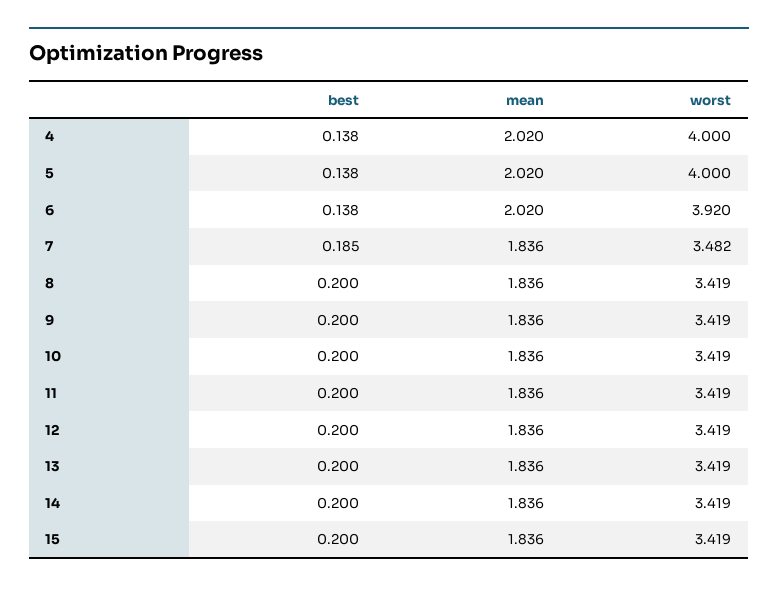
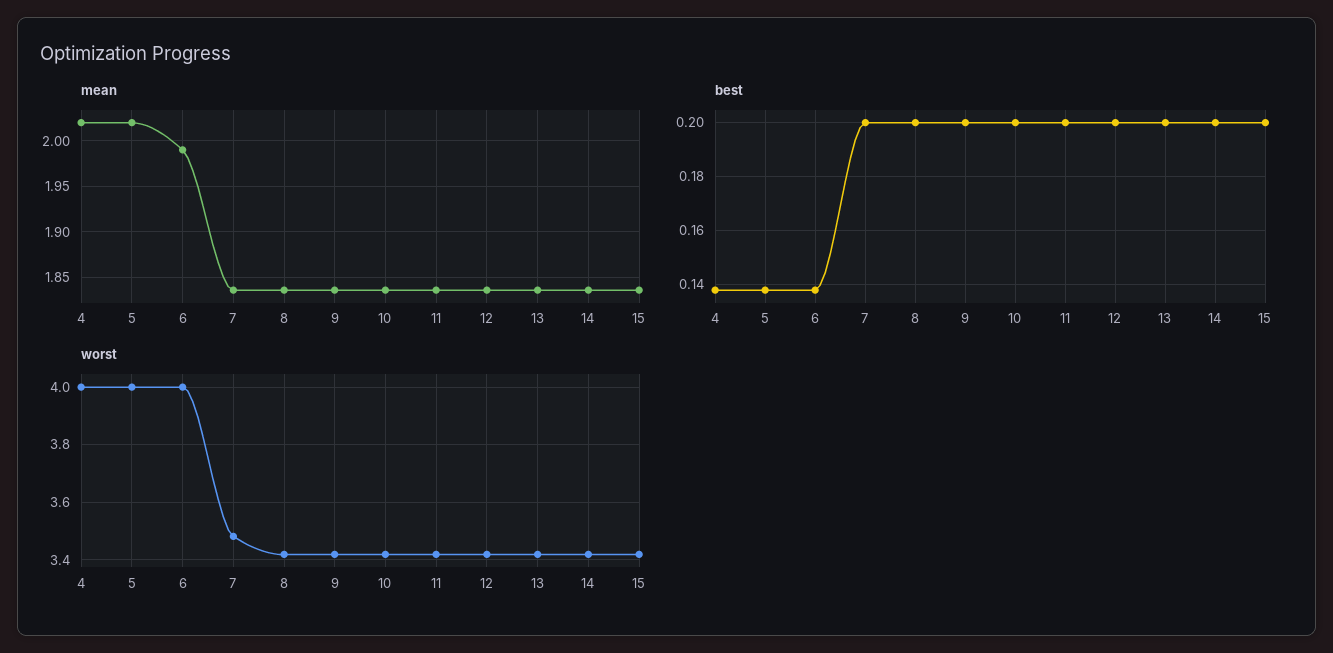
mean, 6: 2.02 -> 1.99
worst, 6: 3.92 -> 4
best, 7: 0.185 -> 0.2

